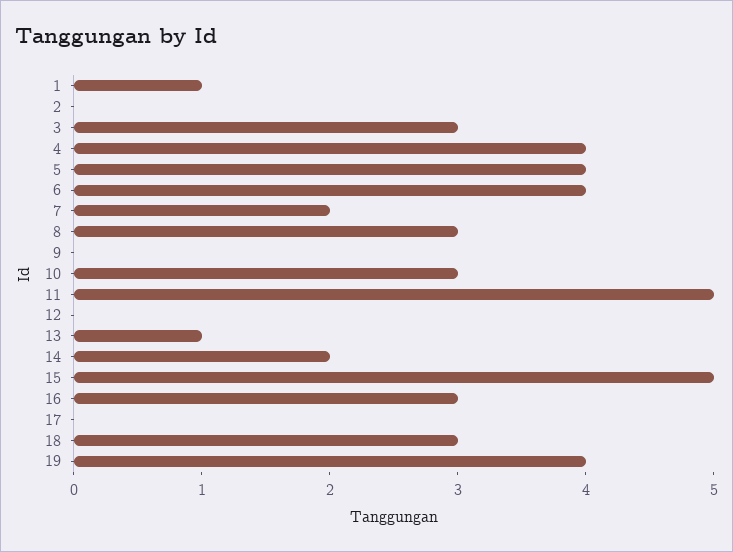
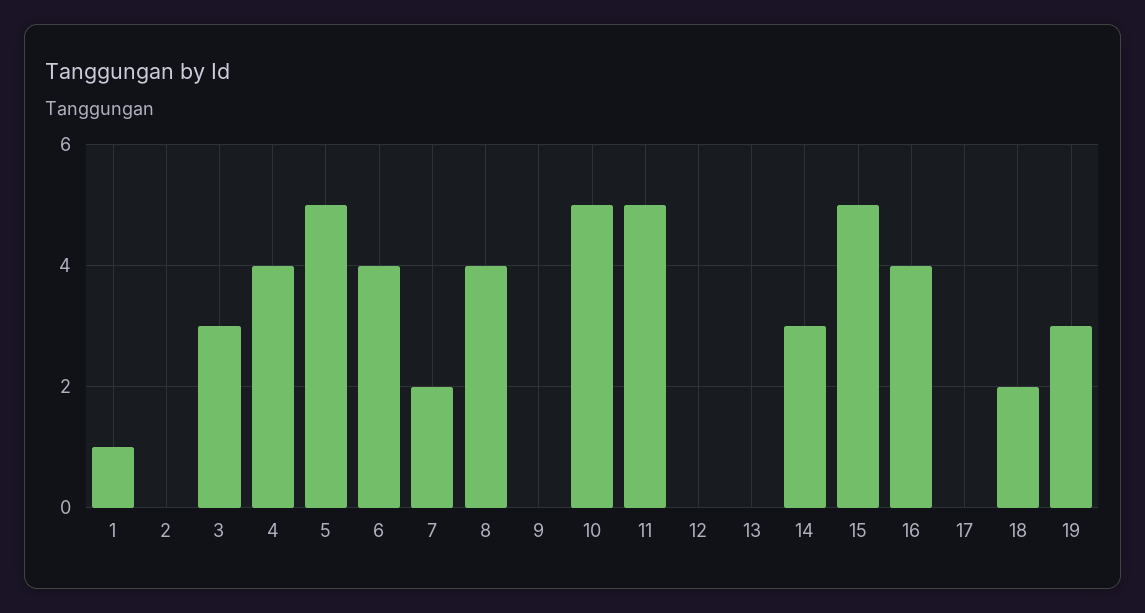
5: 4 -> 5
8: 3 -> 4
10: 3 -> 5
13: 1 -> 0
14: 2 -> 3
16: 3 -> 4
18: 3 -> 2
19: 4 -> 3

